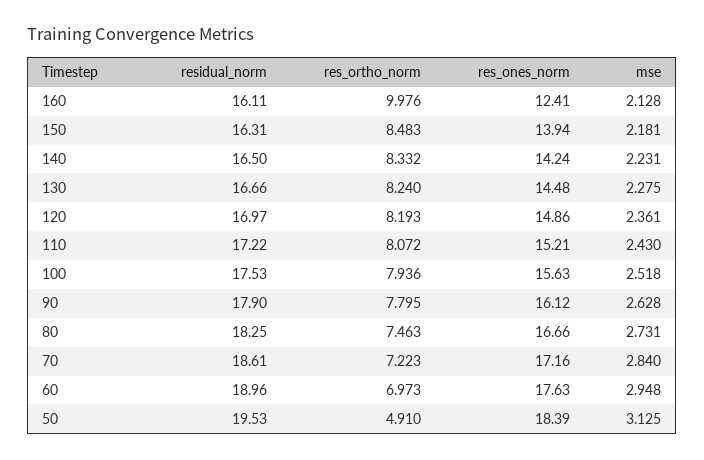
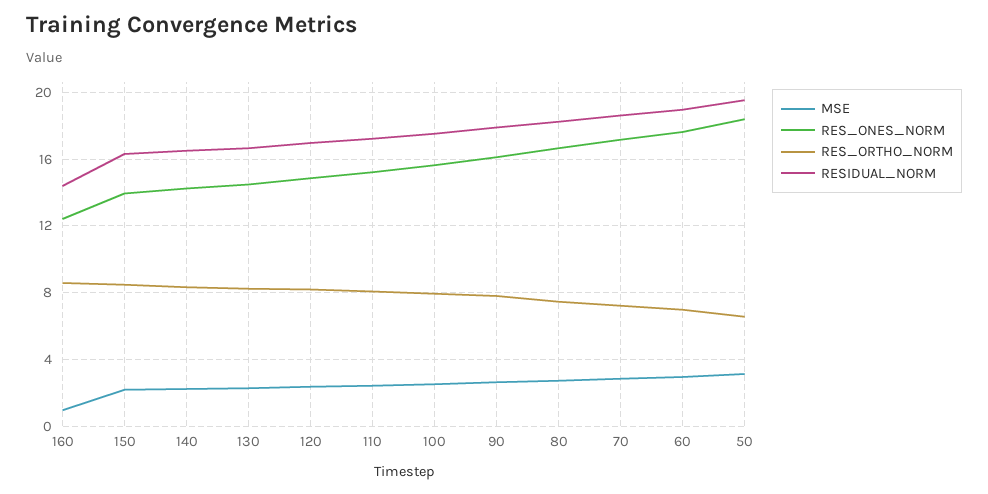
residual_norm, 160: 16.11 -> 14.5
res_ortho_norm, 160: 9.976 -> 8.5
mse, 160: 2.128 -> 1
res_ortho_norm, 50: 4.91 -> 6.5

